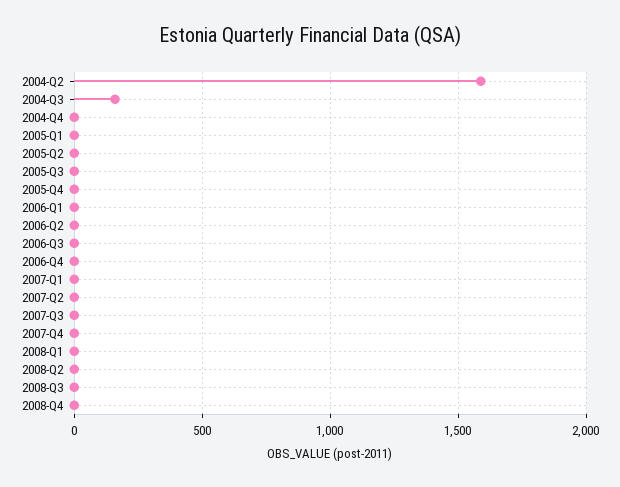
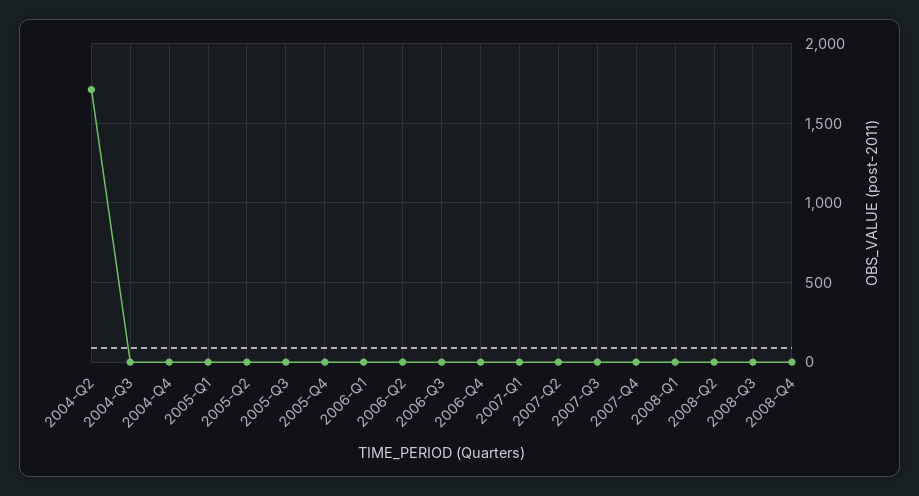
2004-Q2: 1600 -> 1700
2004-Q3: 150 -> 0

